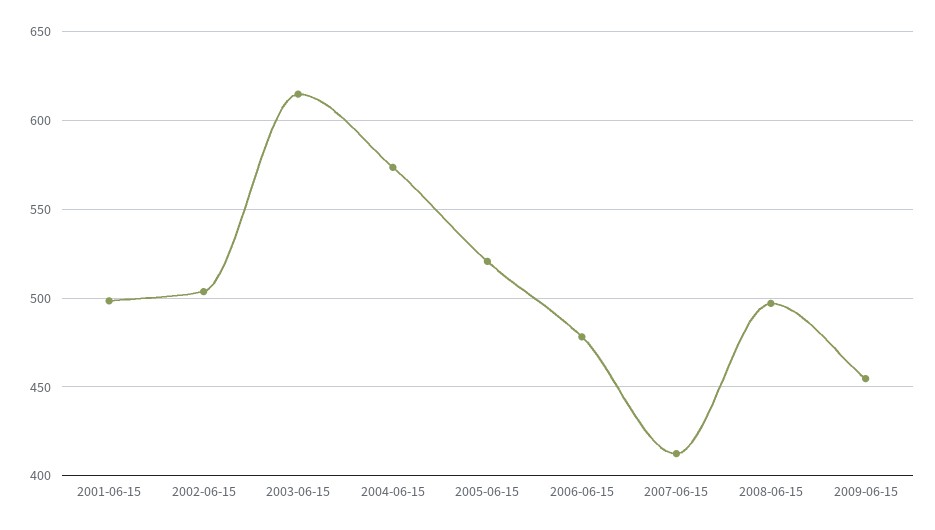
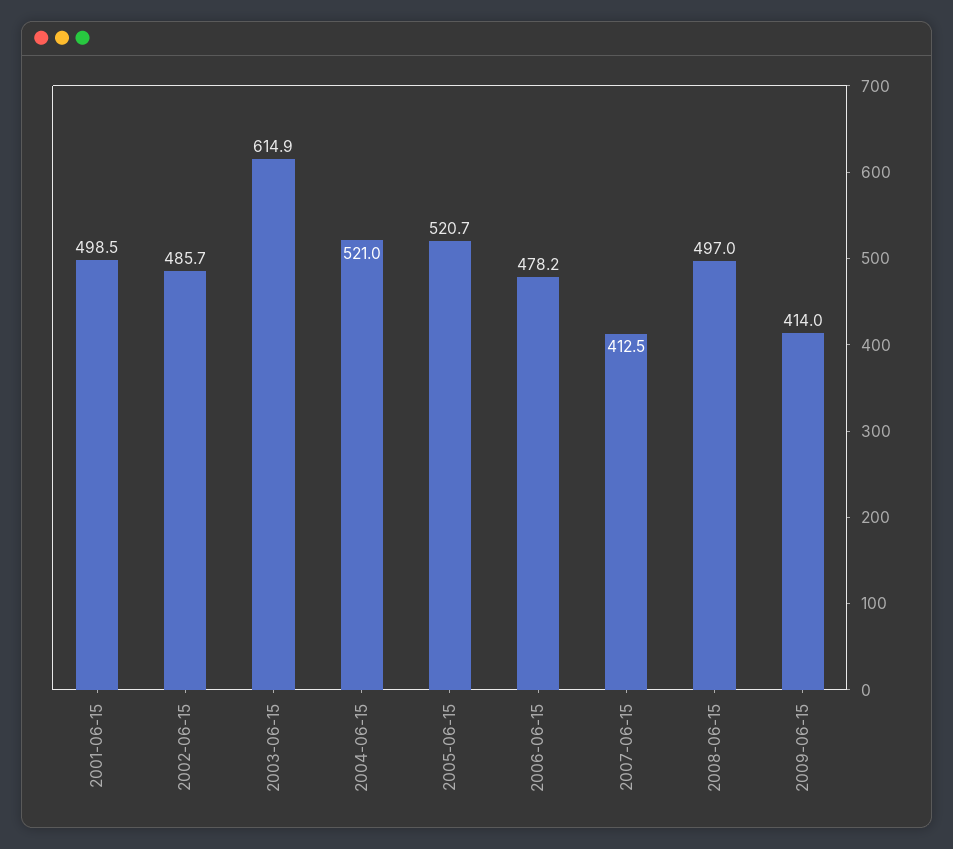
2002-06-15: 505 -> 485.7
2004-06-15: 575 -> 521
2009-06-15: 455 -> 414

